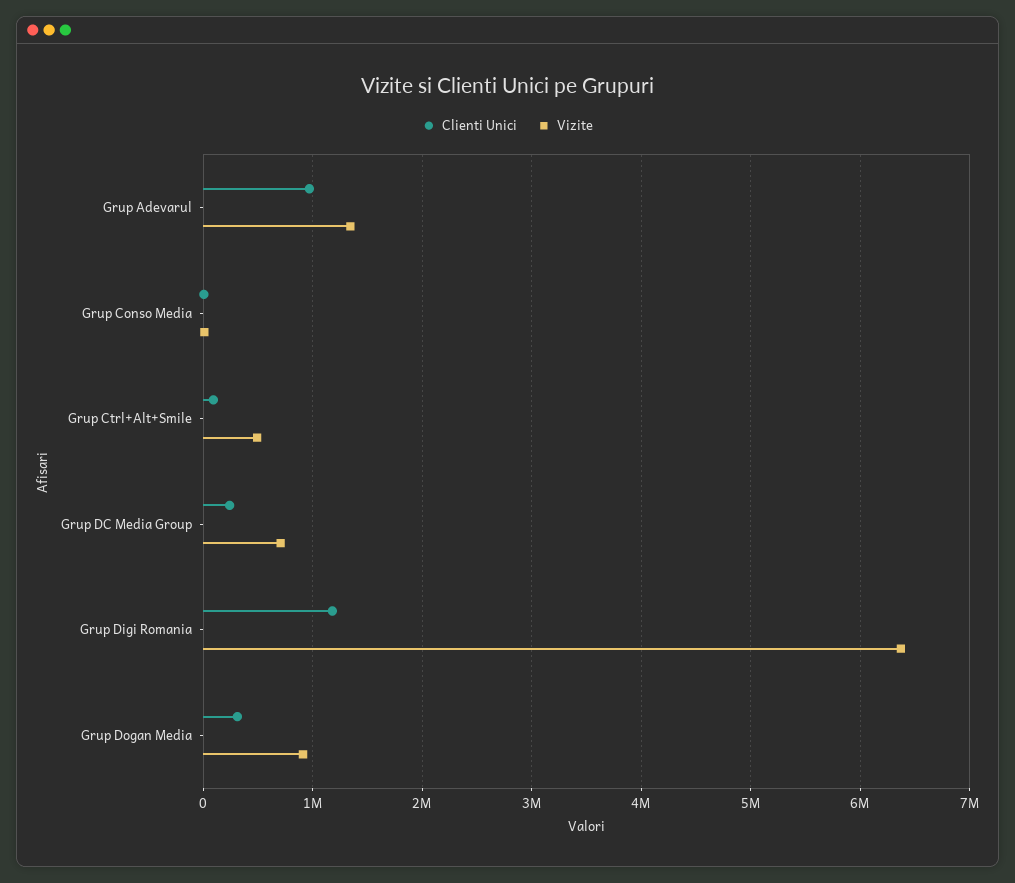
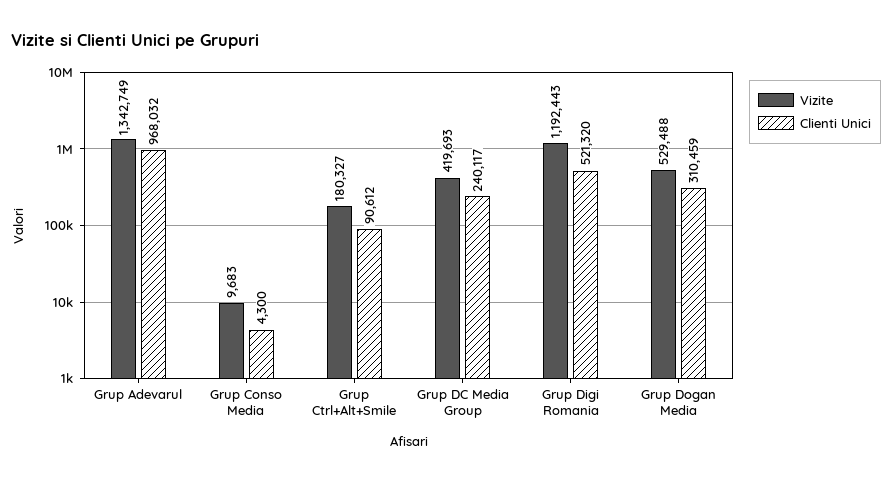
Vizite, Grup Ctrl+Alt+Smile: 500000 -> 180327
Vizite, Grup DC Media Group: 700000 -> 419693
Clienti Unici, Grup Digi Romania: 1200000 -> 521320
Vizite, Grup Digi Romania: 6400000 -> 1192443
Vizite, Grup Dogan Media: 900000 -> 529488

